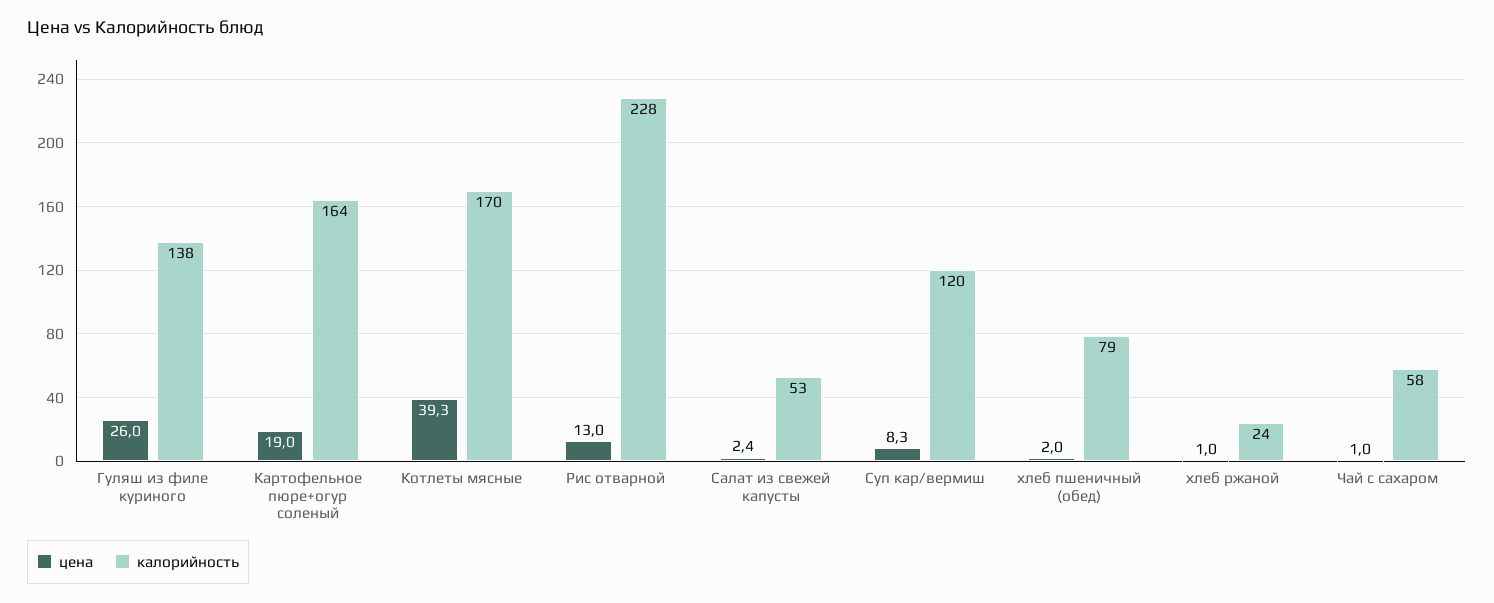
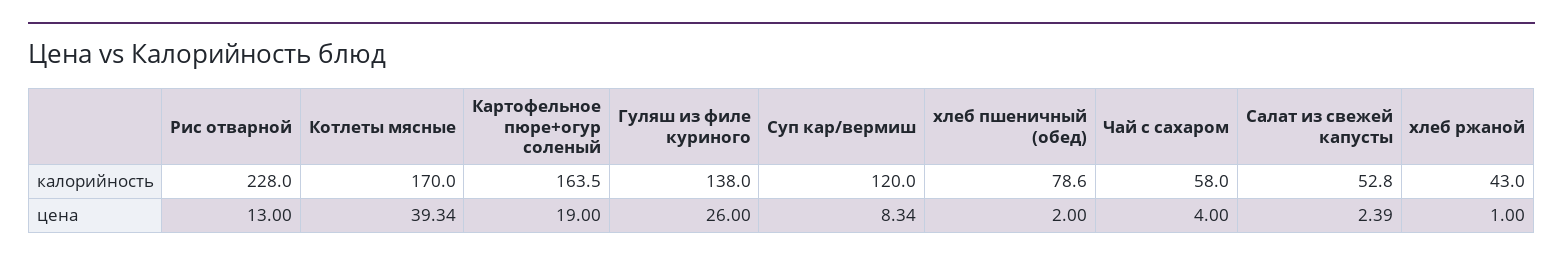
калорийность, хлеб ржаной: 24 -> 43
цена, Чай с сахаром: 1 -> 4

